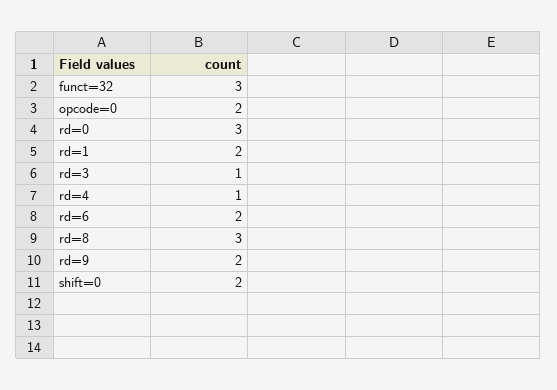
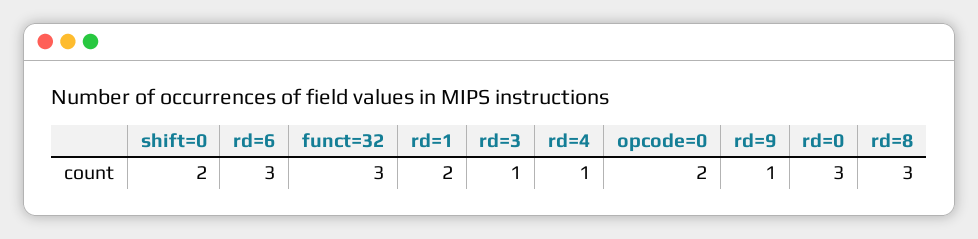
rd=6: 2 -> 3
rd=9: 2 -> 1

